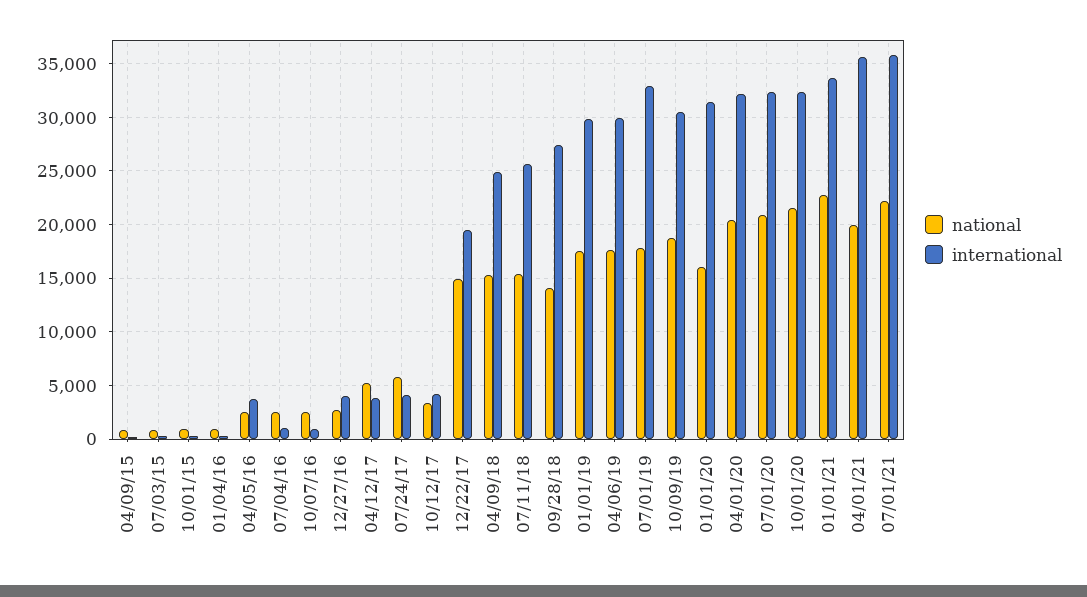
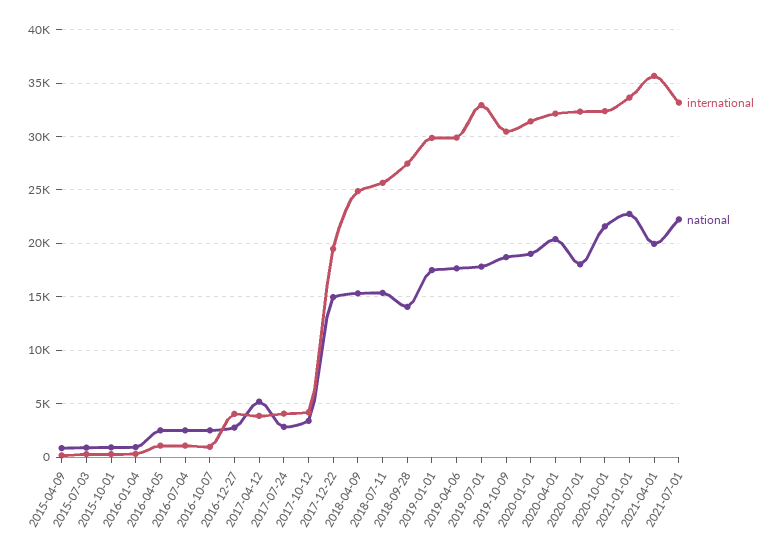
international, 04/05/16: 4000 -> 1000
national, 07/24/17: 6000 -> 3000
national, 01/01/20: 16000 -> 19000
national, 07/01/20: 21000 -> 18000
international, 07/01/21: 36000 -> 33000

